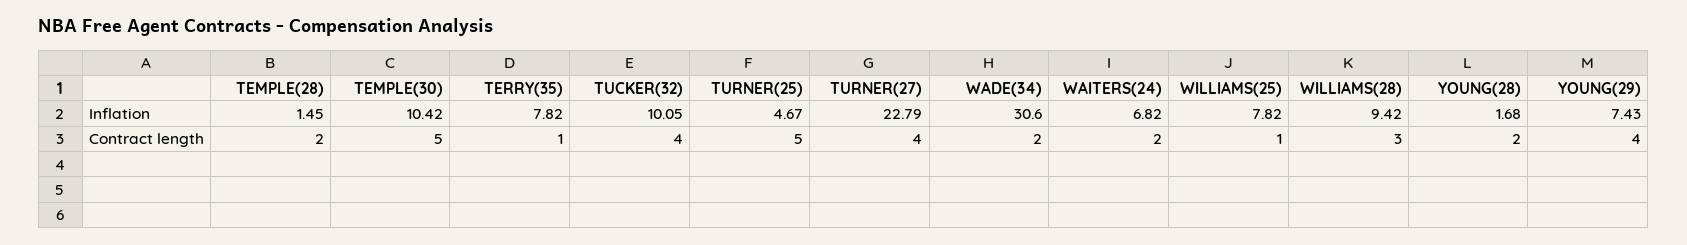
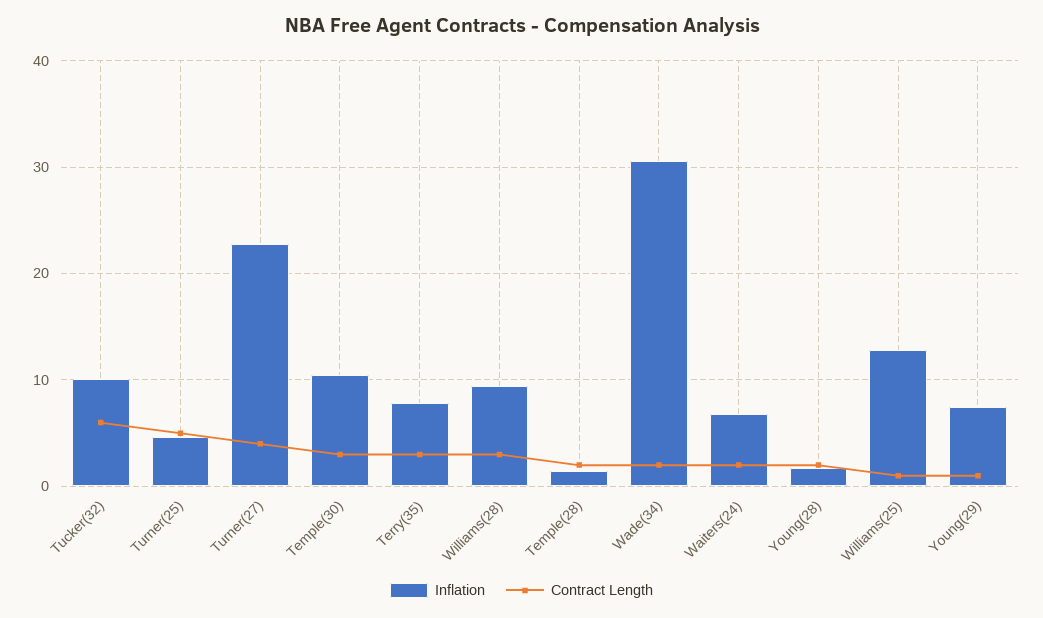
Inflation, WILLIAMS(25): 7.82 -> 13
Contract length, TEMPLE(30): 5 -> 3
Contract length, TERRY(35): 1 -> 3
Contract length, TUCKER(32): 4 -> 6
Contract length, YOUNG(29): 4 -> 1

